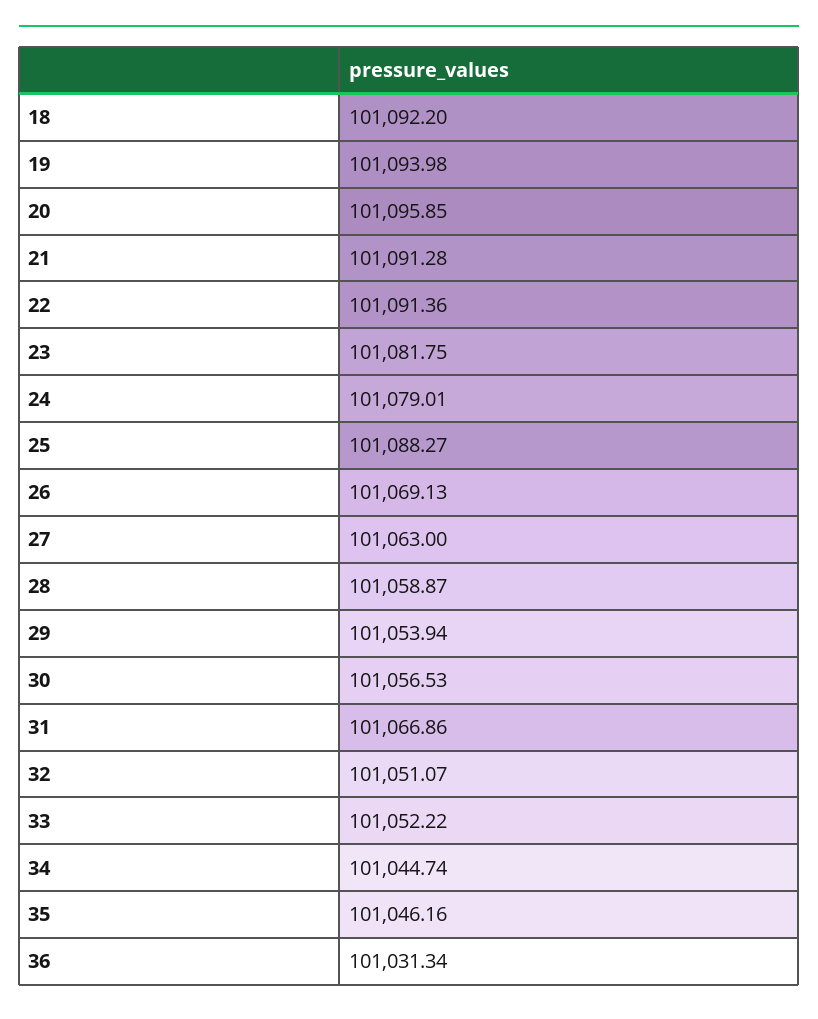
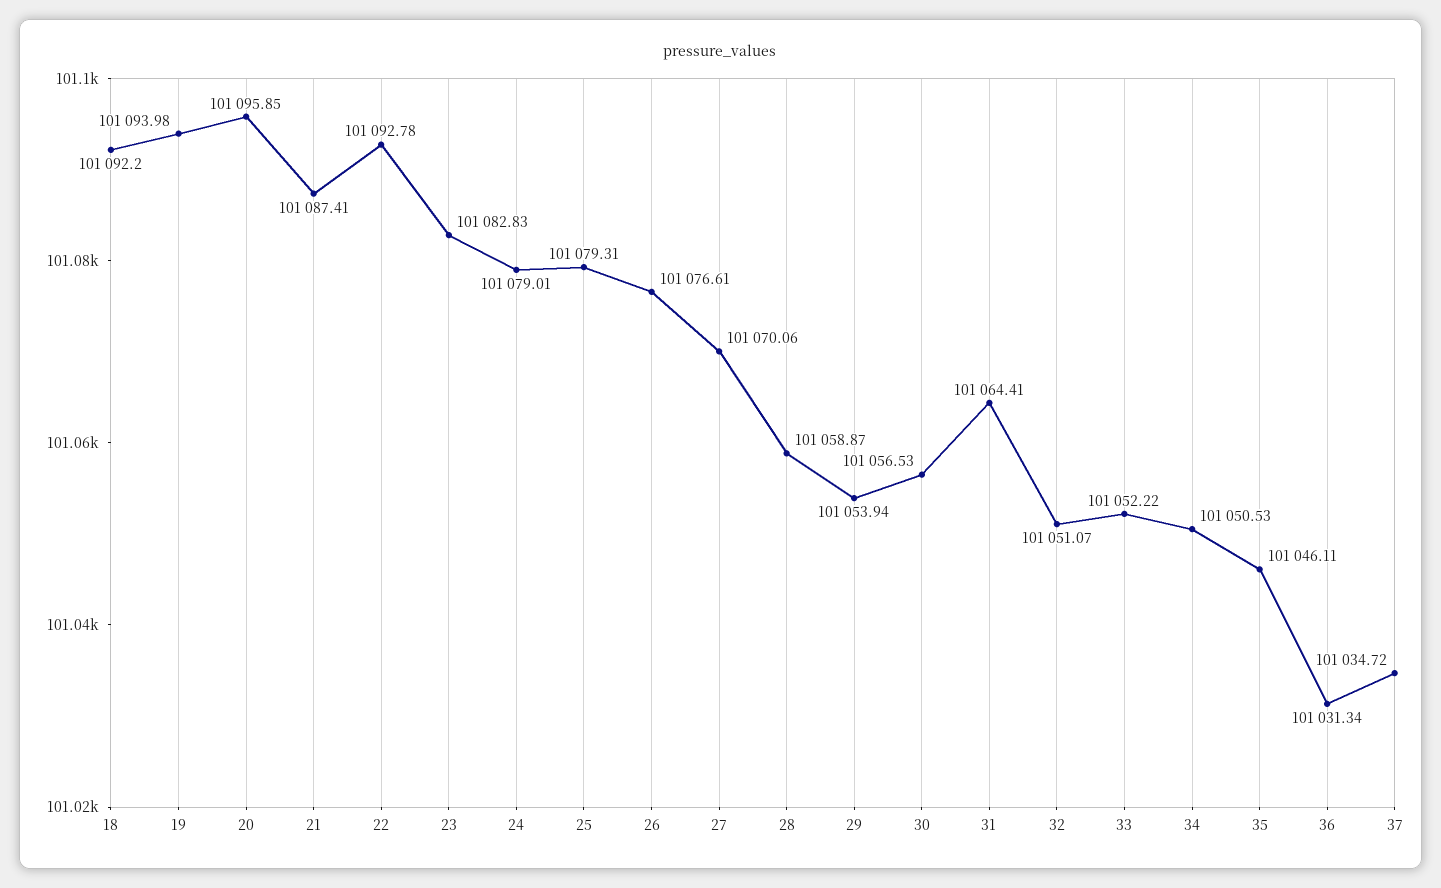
21: 101091.28 -> 101087.41
22: 101091.36 -> 101092.78
23: 101081.75 -> 101082.83
25: 101088.27 -> 101079.31
26: 101069.13 -> 101076.61
27: 101063 -> 101070.06
31: 101066.86 -> 101064.41
34: 101044.74 -> 101050.53
35: 101046.16 -> 101046.11
37: none -> 101034.72

